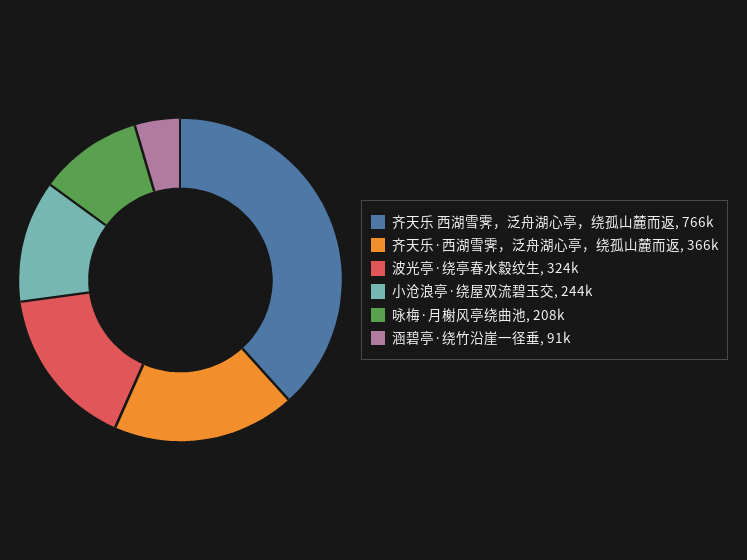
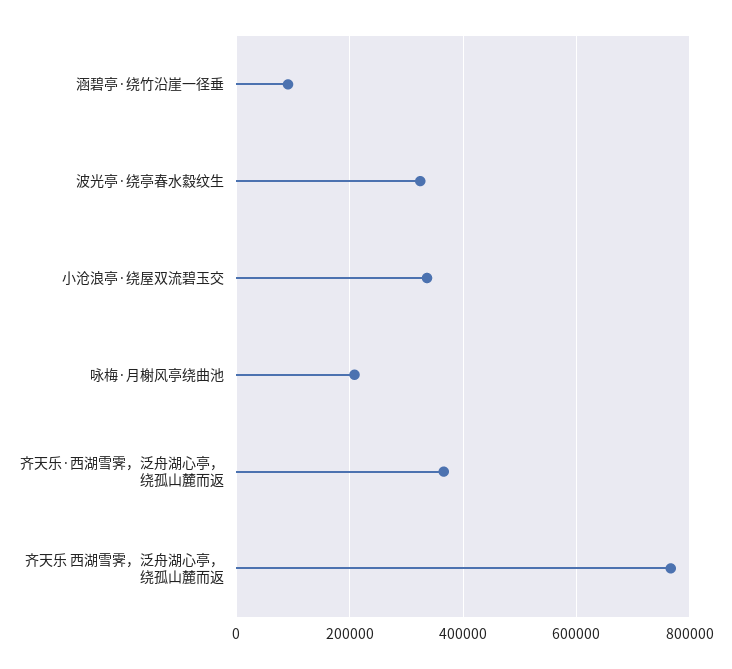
小沧浪亭·绕屋双流碧玉交: 244000 -> 340000

